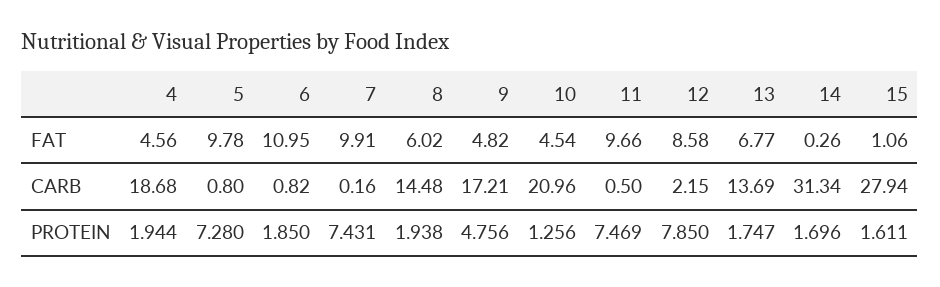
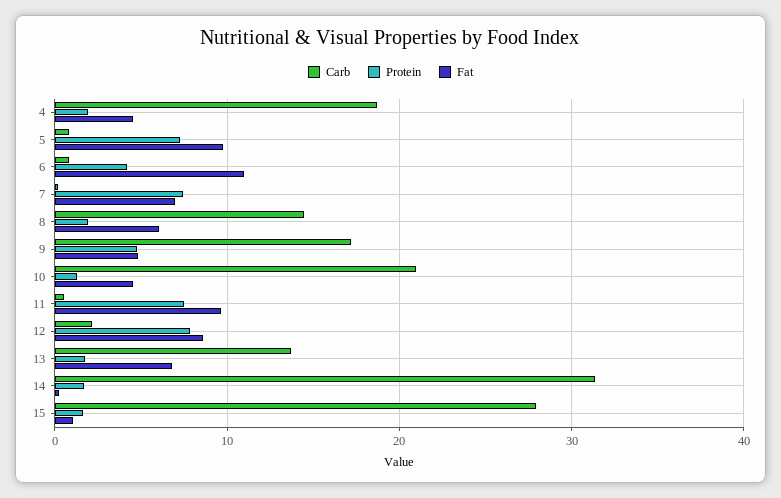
FAT, 7: 9.91 -> 7
PROTEIN, 6: 1.85 -> 4

